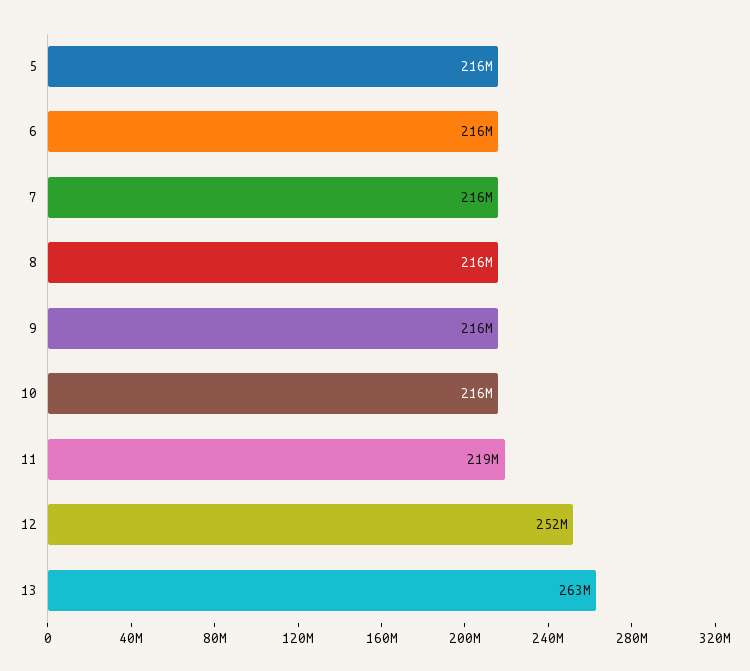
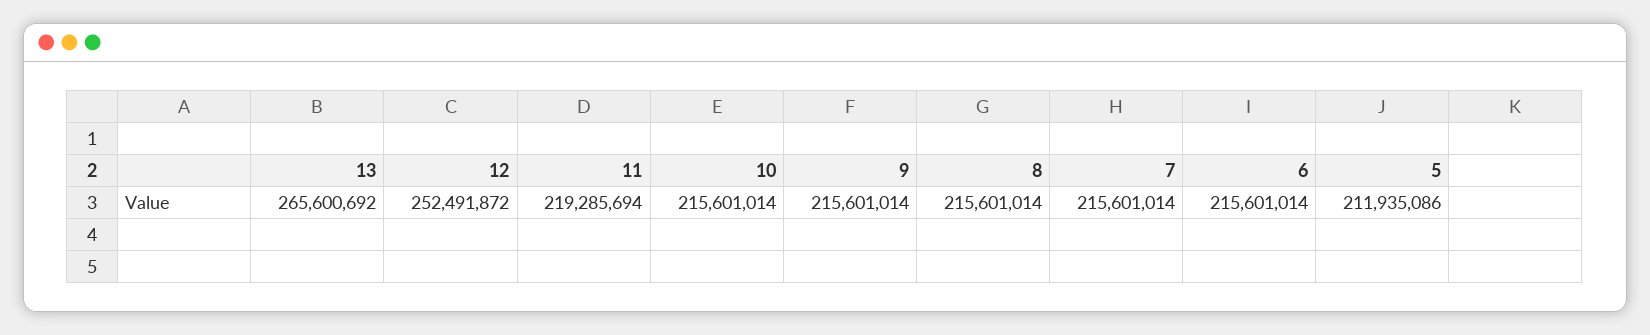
5: 216000000 -> 211935086
13: 263000000 -> 265600692

